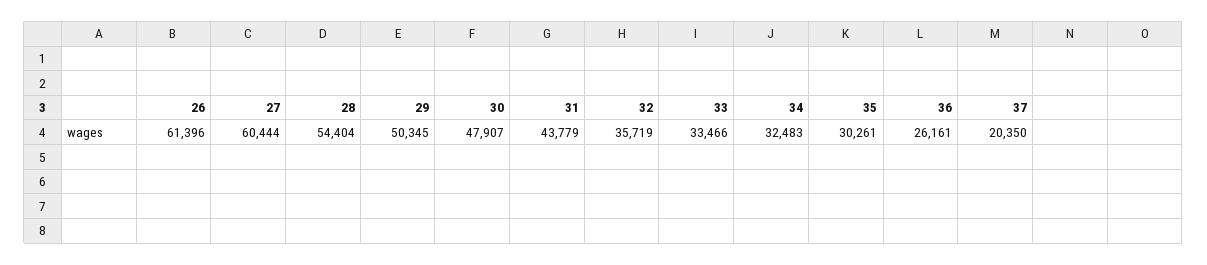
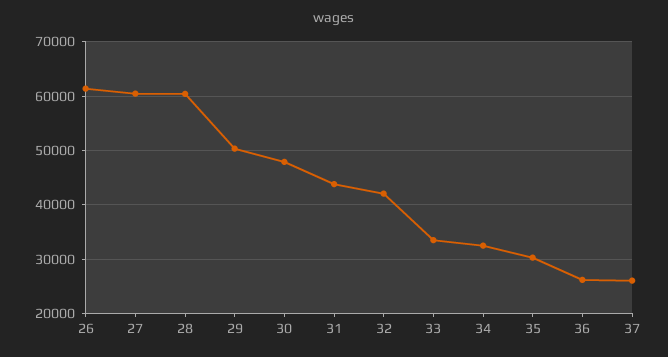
28: 54404 -> 60000
32: 35719 -> 42000
37: 20350 -> 26000

